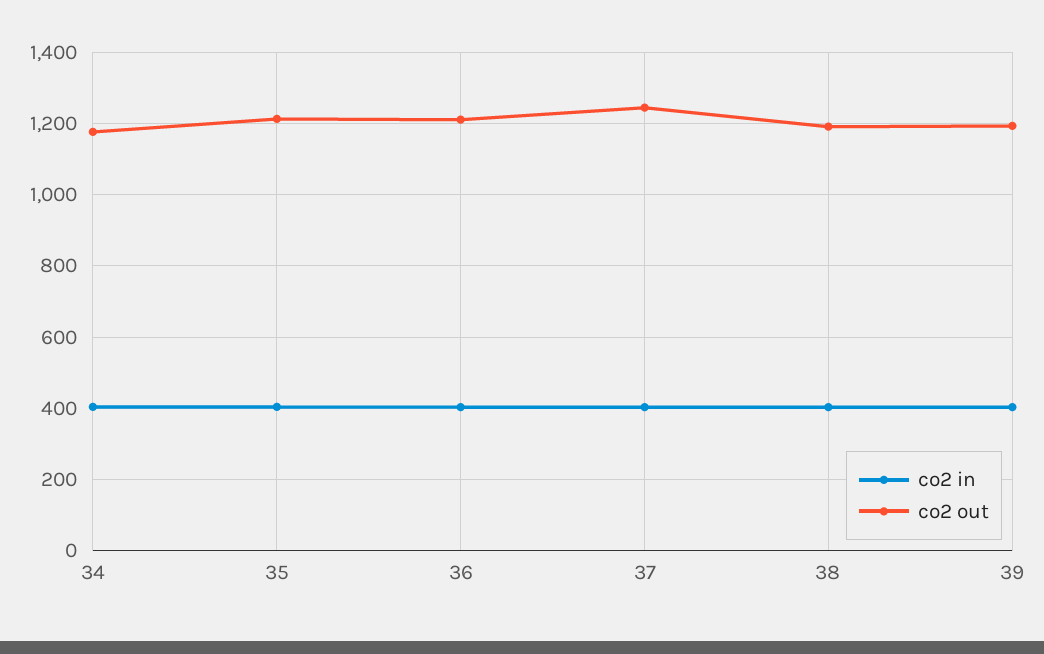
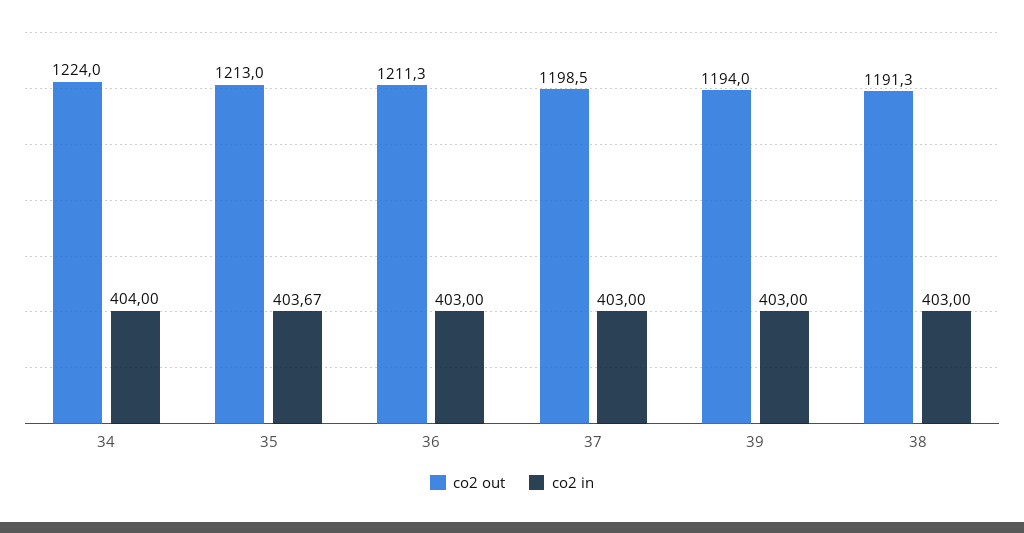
co2 out, 34: 1180 -> 1224
co2 out, 37: 1240 -> 1198.5

